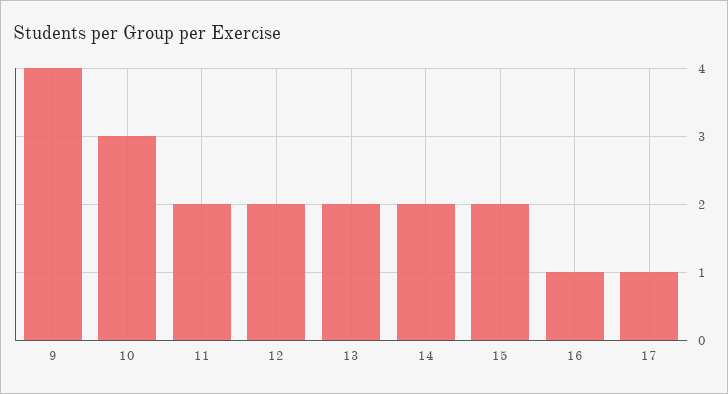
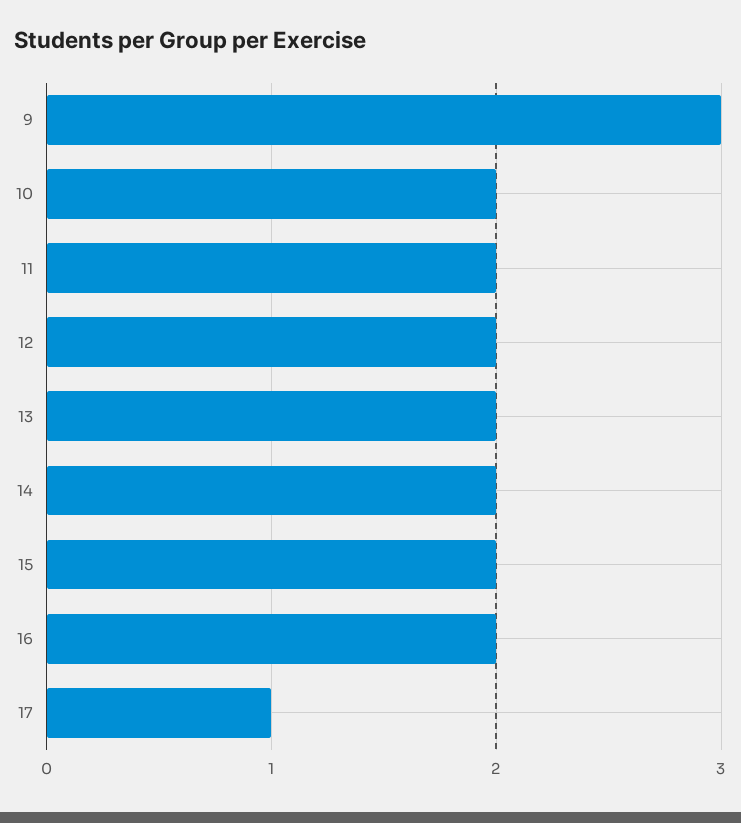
9: 4 -> 3
10: 3 -> 2
16: 1 -> 2

